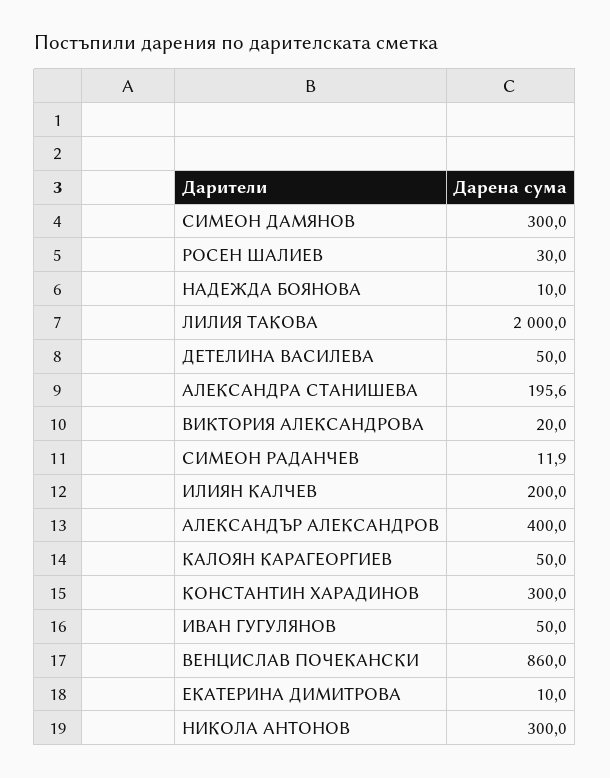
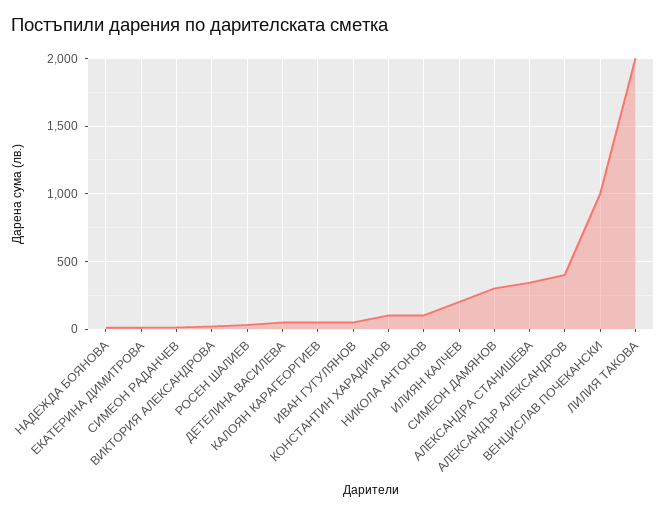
АЛЕКСАНДРА СТАНИШЕВА: 195.6 -> 350
КОНСТАНТИН ХАРАДИНОВ: 300 -> 100
ВЕНЦИСЛАВ ПОЧЕКАНСКИ: 860 -> 1000
НИКОЛА АНТОНОВ: 300 -> 100

